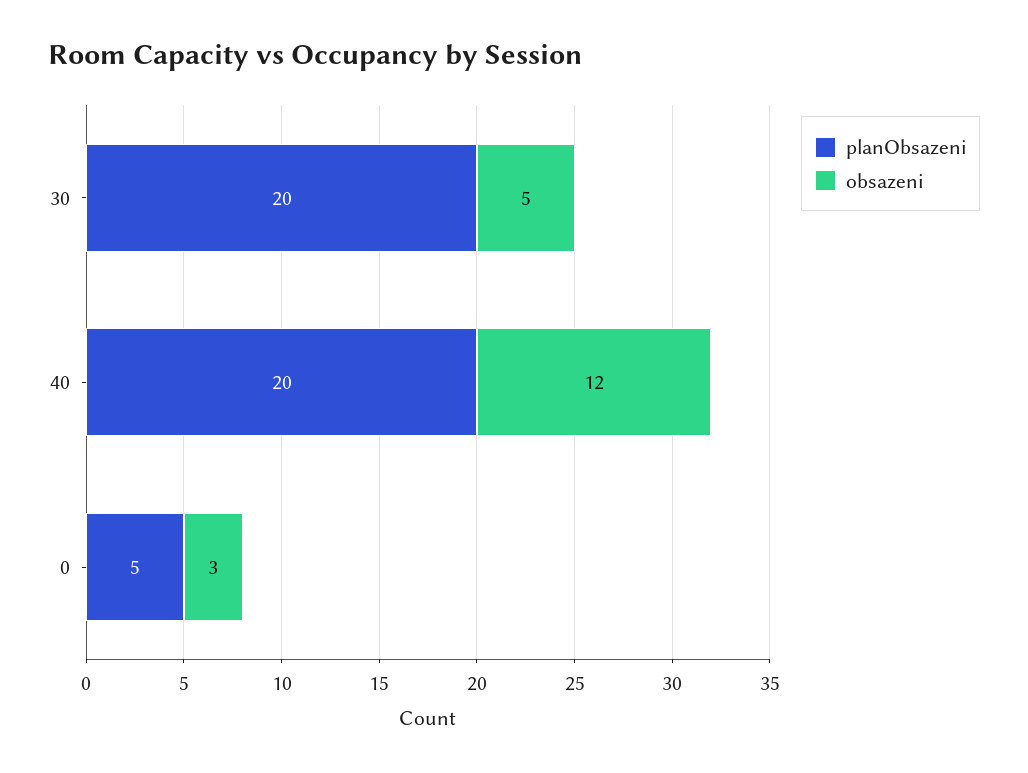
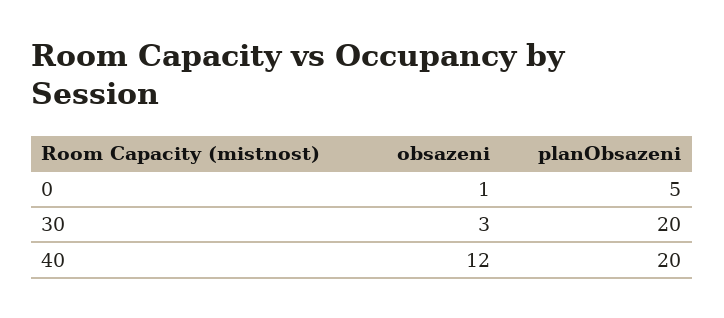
obsazeni, 30: 5 -> 3
obsazeni, 0: 3 -> 1

